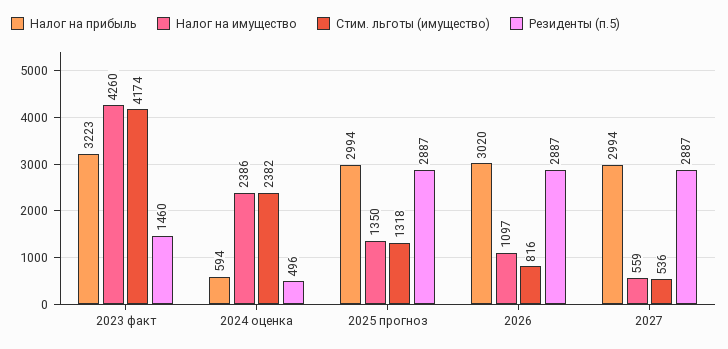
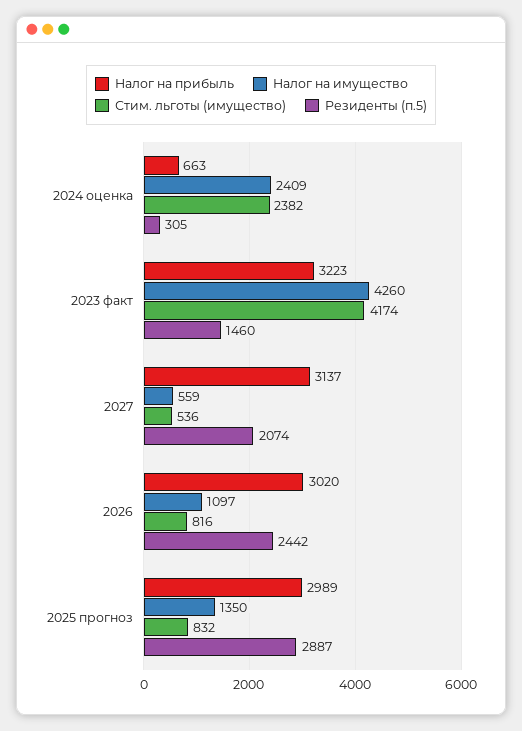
Налог на прибыль, 2024 оценка: 594 -> 663
Налог на имущество, 2024 оценка: 2386 -> 2409
Резиденты (п.5), 2024 оценка: 496 -> 305
Налог на прибыль, 2025 прогноз: 2994 -> 2989
Стим. льготы (имущество), 2025 прогноз: 1318 -> 832
Резиденты (п.5), 2026: 2887 -> 2442
Налог на прибыль, 2027: 2994 -> 3137
Резиденты (п.5), 2027: 2887 -> 2074

